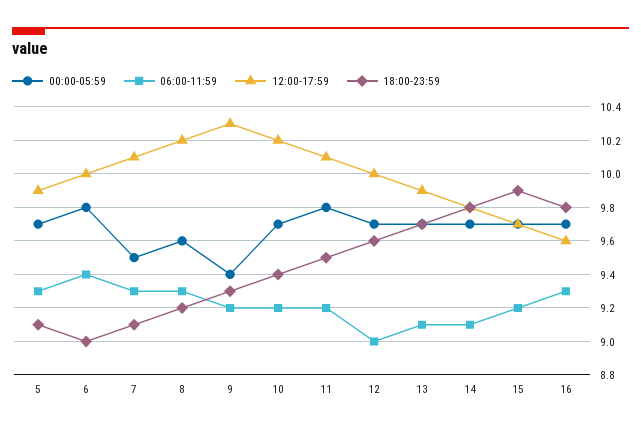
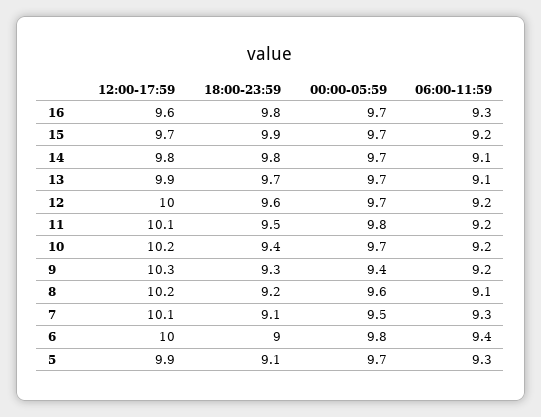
06:00-11:59, 8: 9.3 -> 9.1
06:00-11:59, 12: 9 -> 9.2

